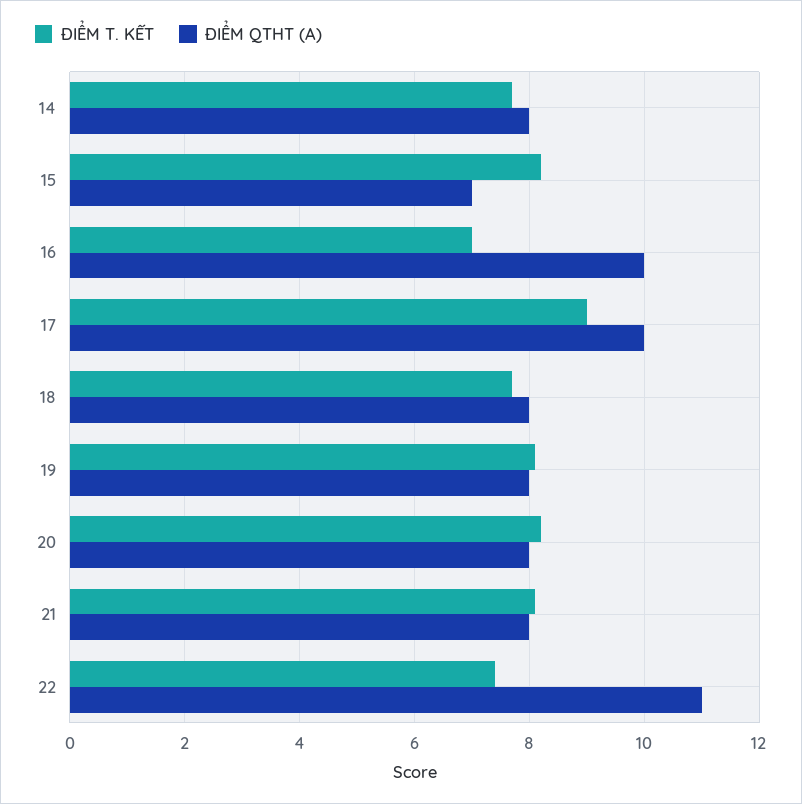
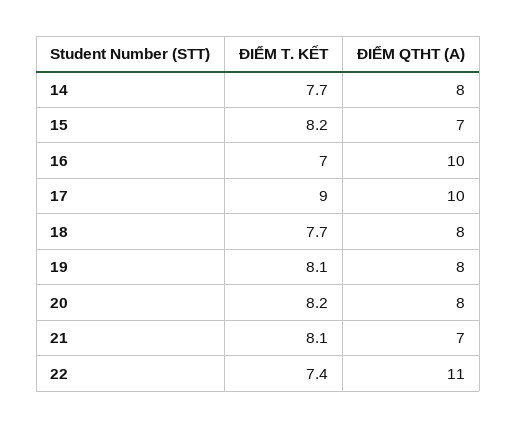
ĐIỂM QTHT (A), 21: 8 -> 7

